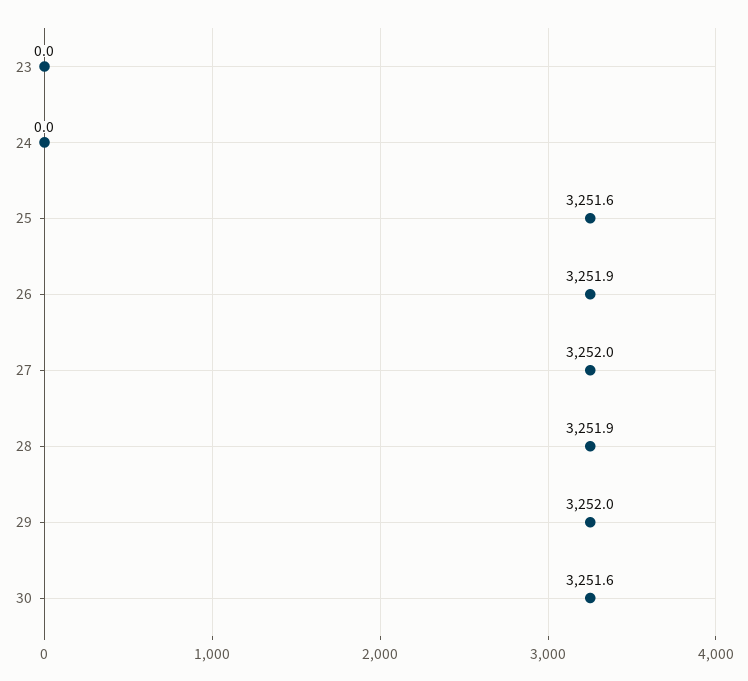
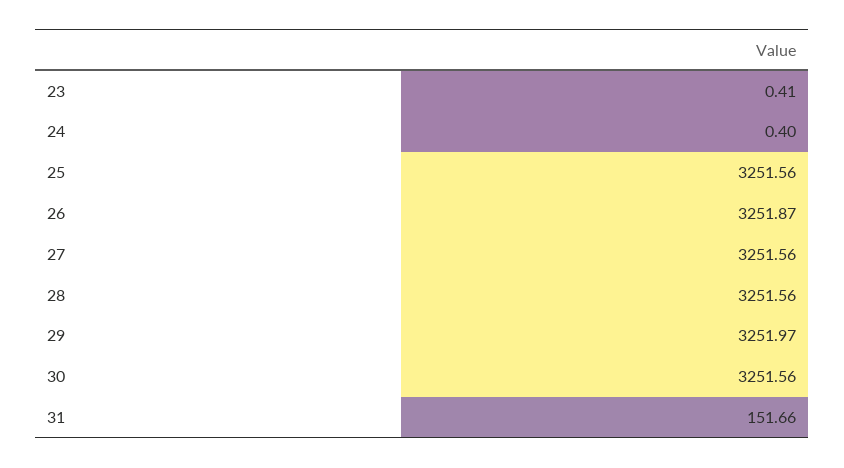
23: 0 -> 0.41
24: 0 -> 0.4
27: 3252 -> 3251.56
28: 3251.9 -> 3251.56
31: none -> 151.66

